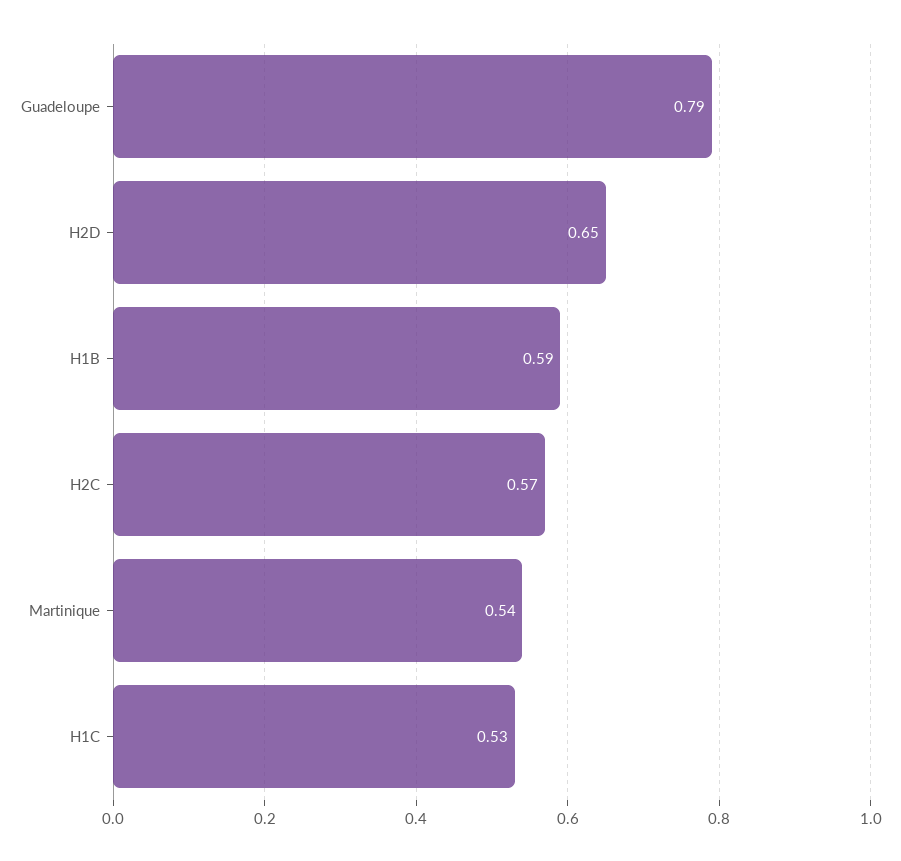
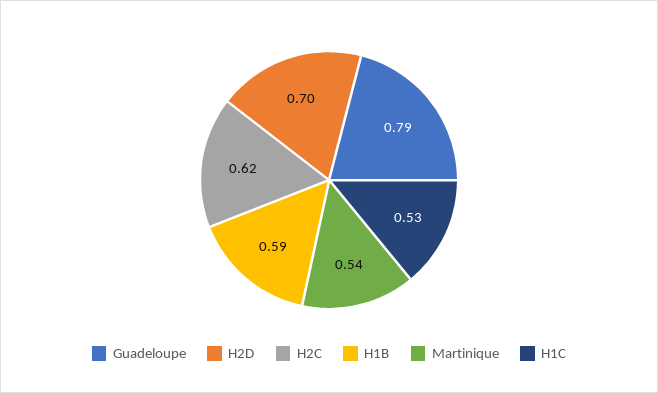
H2D: 0.65 -> 0.7
H2C: 0.57 -> 0.62

